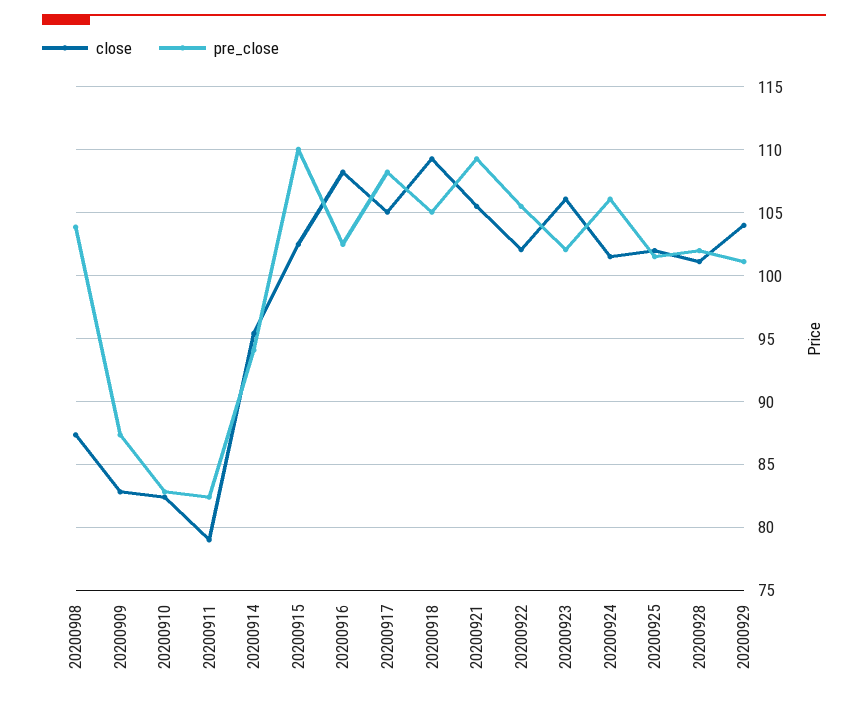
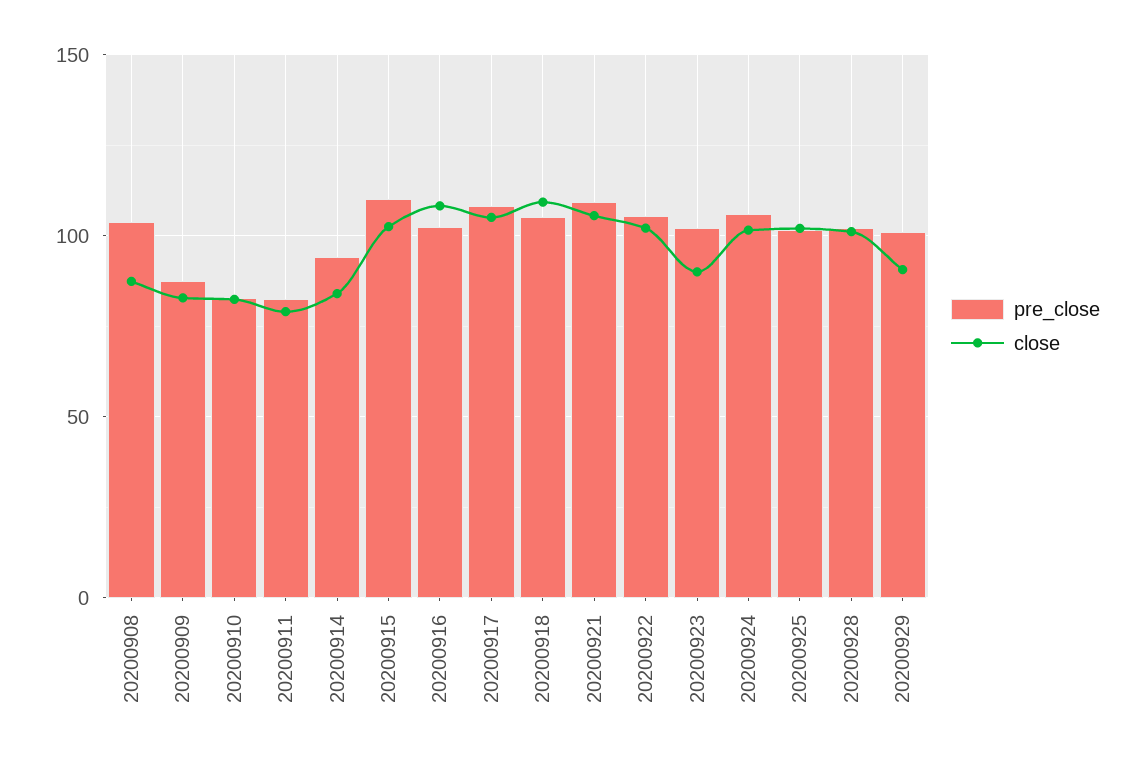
close, 20200914: 95.5 -> 85
close, 20200923: 106 -> 90
close, 20200929: 104 -> 90

